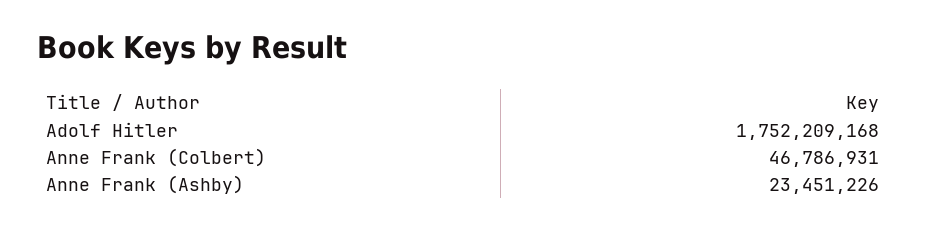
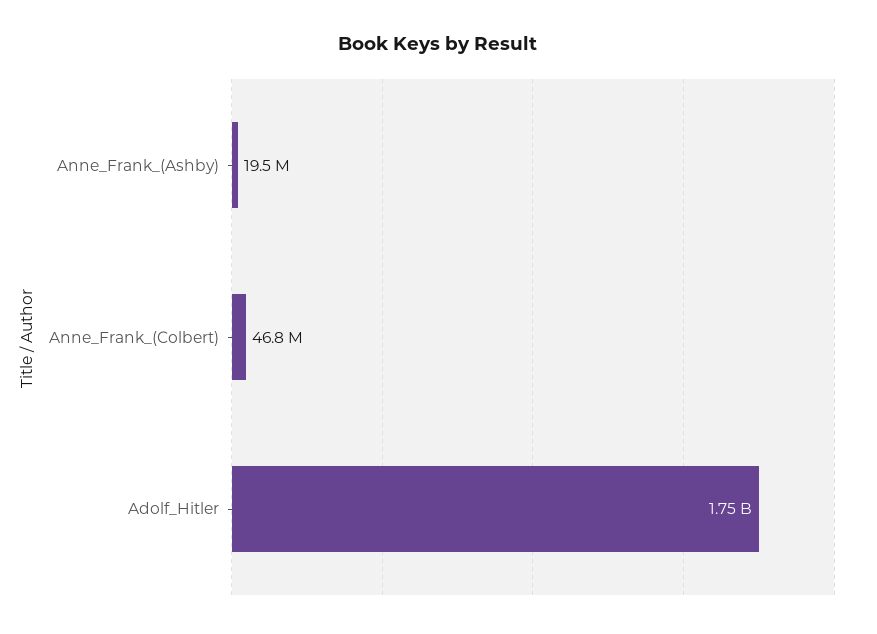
Anne Frank (Ashby): 23451226 -> 19500000

